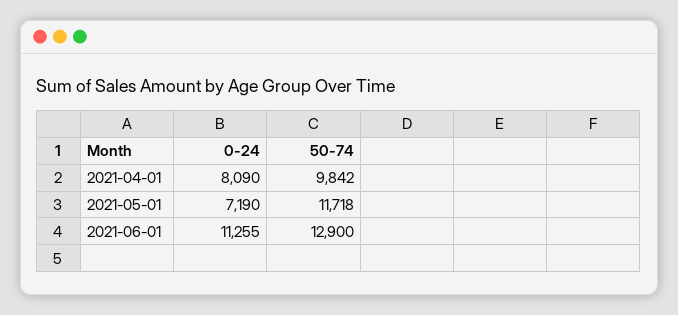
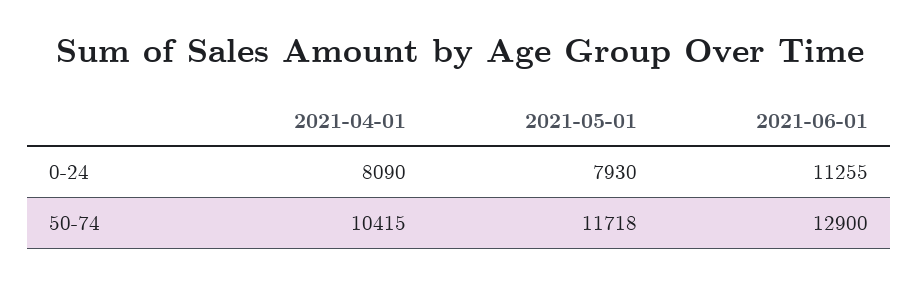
50-74, 2021-04-01: 9842 -> 10415
0-24, 2021-05-01: 7190 -> 7930

